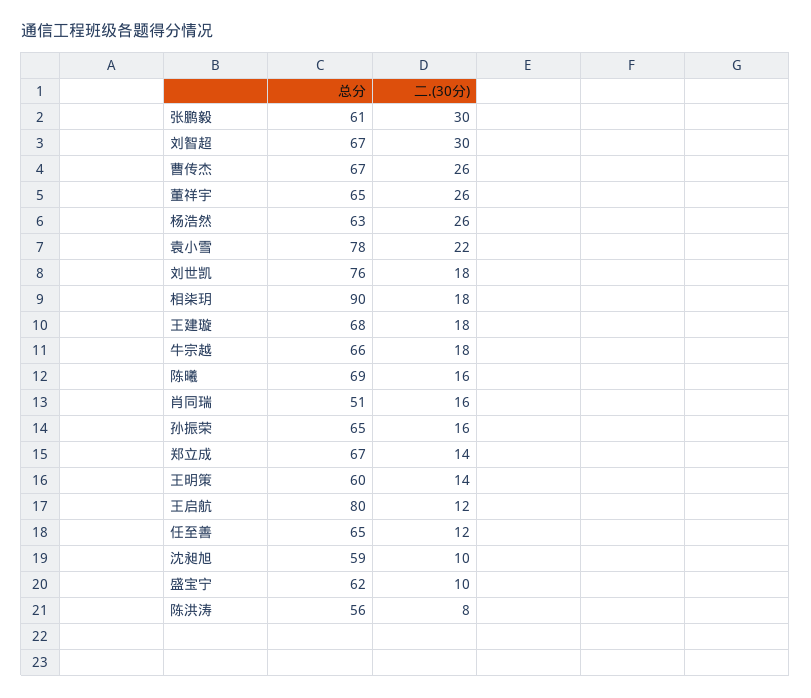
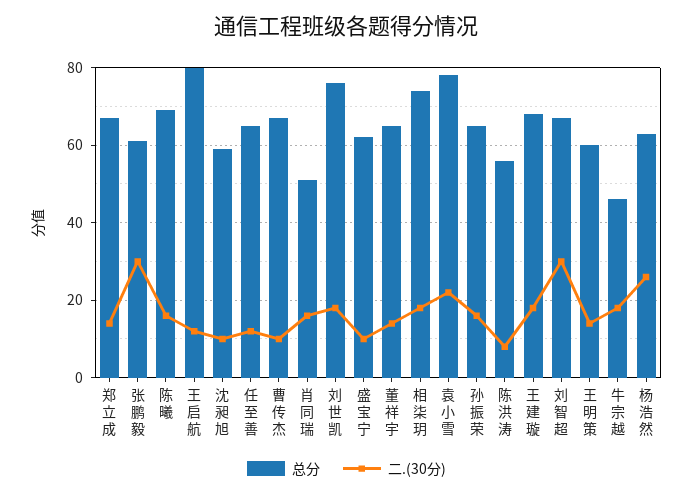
二.(30分), 曹传杰: 26 -> 10
二.(30分), 董祥宇: 26 -> 15
总分, 相柒玥: 90 -> 75
总分, 牛宗越: 66 -> 45

